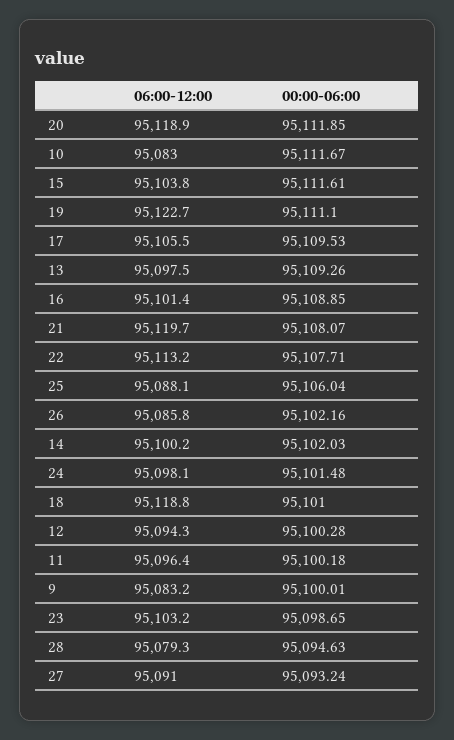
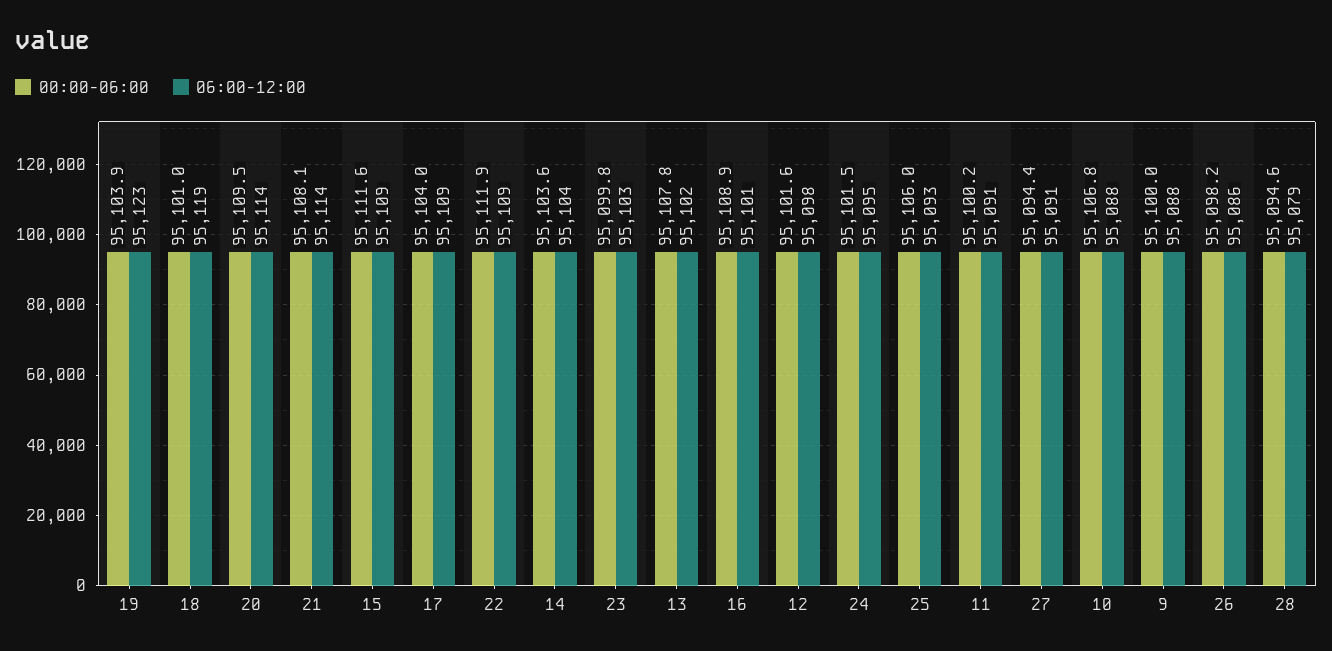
06:00-12:00, 20: 95118.9 -> 95114
00:00-06:00, 20: 95111.85 -> 95109.5
06:00-12:00, 10: 95083 -> 95088
00:00-06:00, 10: 95111.67 -> 95106.8
06:00-12:00, 15: 95103.8 -> 95109
00:00-06:00, 19: 95111.1 -> 95103.9
06:00-12:00, 17: 95105.5 -> 95109
00:00-06:00, 17: 95109.53 -> 95104
06:00-12:00, 13: 95097.5 -> 95102
00:00-06:00, 13: 95109.26 -> 95107.8
06:00-12:00, 21: 95119.7 -> 95114
06:00-12:00, 22: 95113.2 -> 95109
00:00-06:00, 22: 95107.71 -> 95111.9
06:00-12:00, 25: 95088.1 -> 95093
00:00-06:00, 26: 95102.16 -> 95098.2
06:00-12:00, 14: 95100.2 -> 95104
00:00-06:00, 14: 95102.03 -> 95103.6
06:00-12:00, 24: 95098.1 -> 95095
06:00-12:00, 12: 95094.3 -> 95098
00:00-06:00, 12: 95100.28 -> 95101.6
06:00-12:00, 11: 95096.4 -> 95091
06:00-12:00, 9: 95083.2 -> 95088
00:00-06:00, 23: 95098.65 -> 95099.8
00:00-06:00, 27: 95093.24 -> 95094.4

